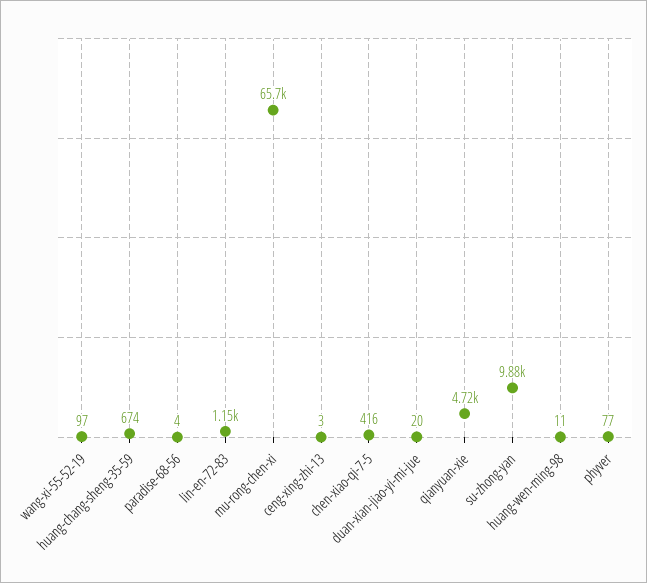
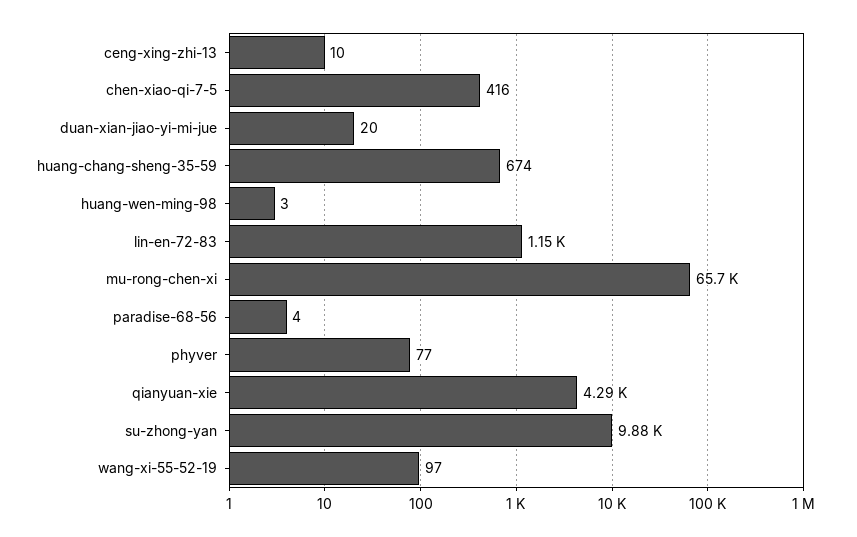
ceng-xing-zhi-13: 3 -> 10
qianyuan-xie: 4720 -> 4290
huang-wen-ming-98: 11 -> 3

